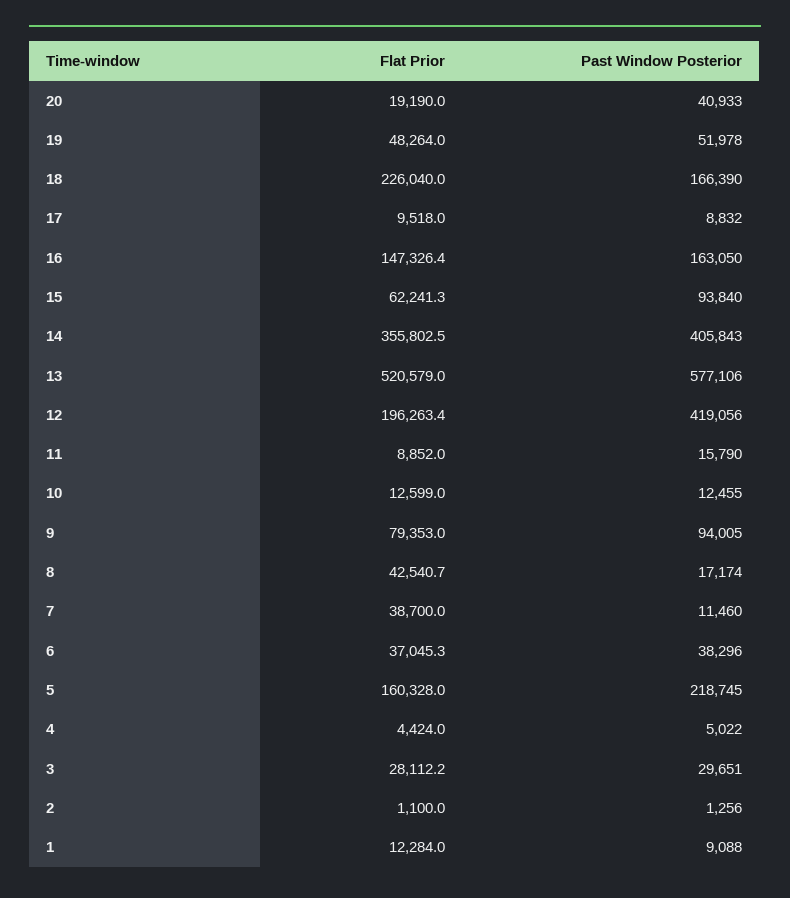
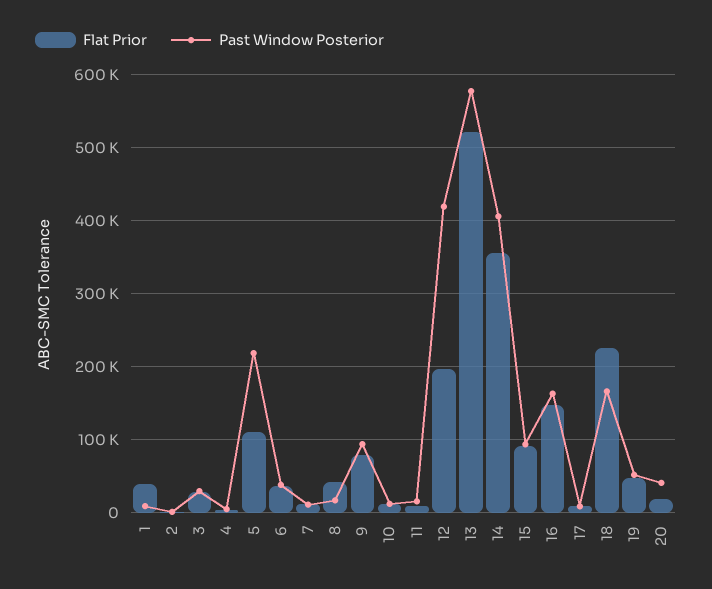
Flat Prior, 15: 62241.3 -> 90000
Flat Prior, 7: 38700 -> 10000
Flat Prior, 5: 160328 -> 110000
Flat Prior, 1: 12284 -> 40000

